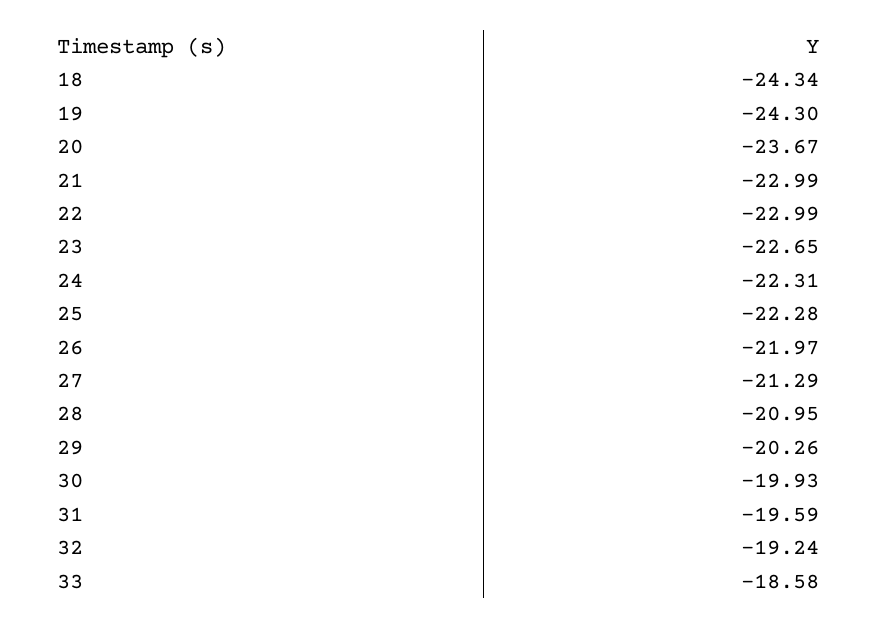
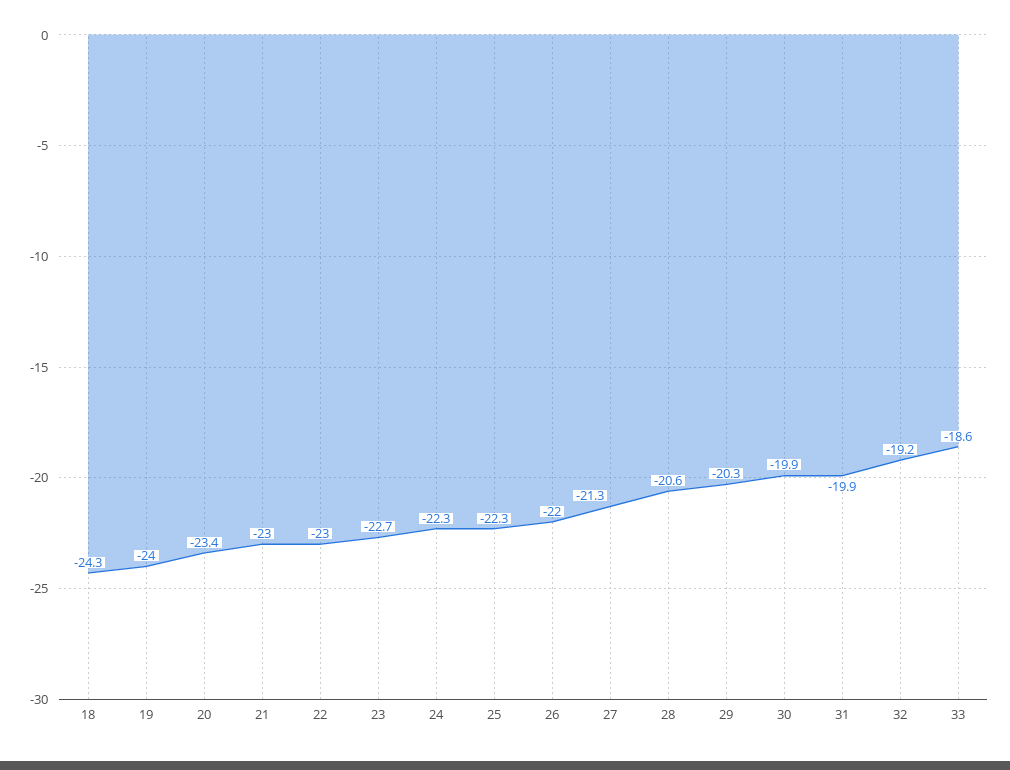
19: -24.3 -> -24
20: -23.67 -> -23.4
28: -20.95 -> -20.6
31: -19.59 -> -19.9

